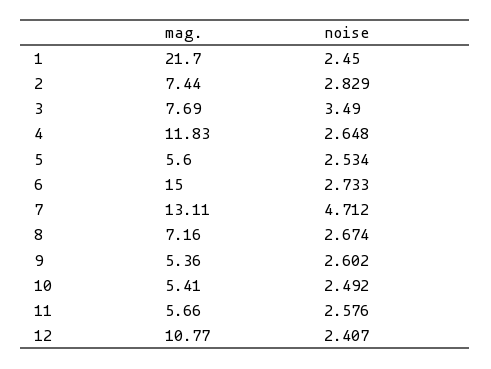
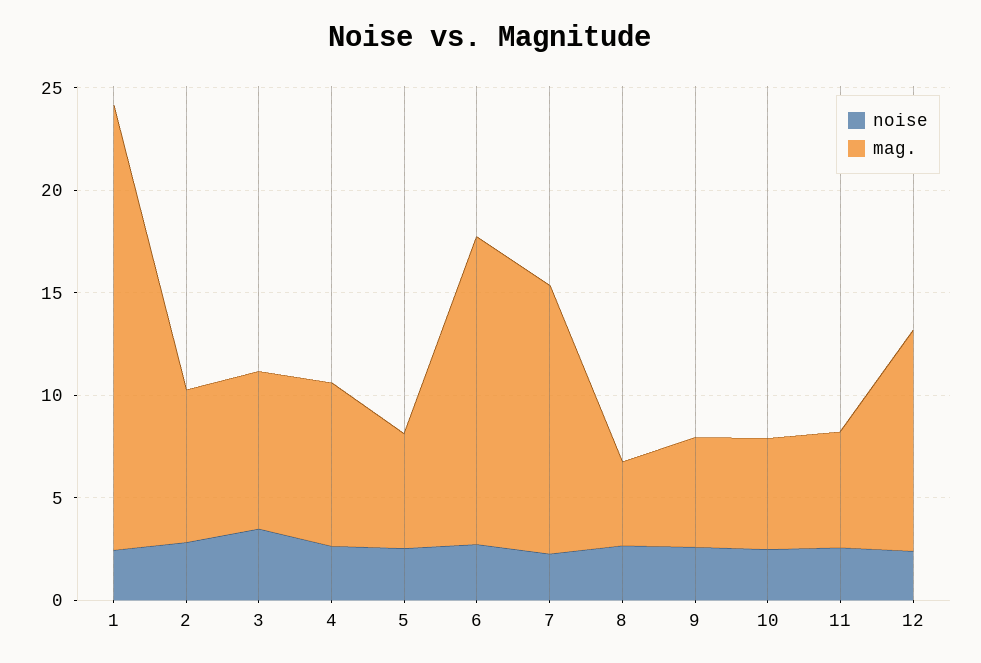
mag., 4: 11.83 -> 8
noise, 7: 4.712 -> 2
mag., 8: 7.16 -> 4

